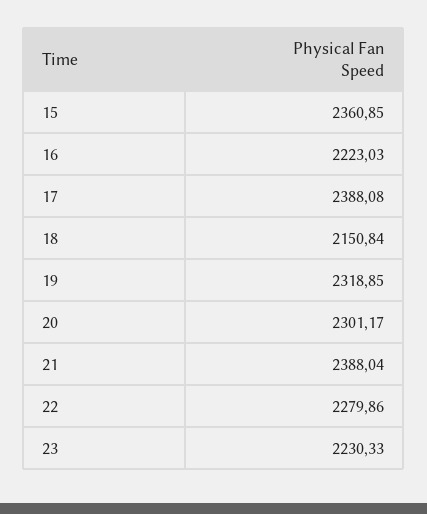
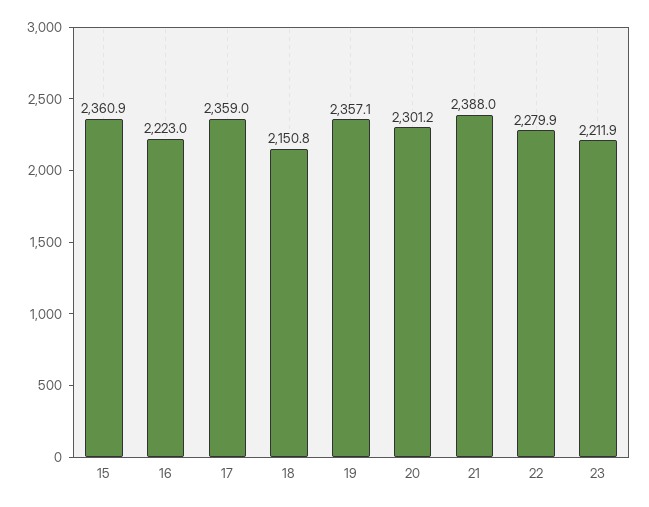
17: 2388.08 -> 2359
19: 2318.85 -> 2357.1
23: 2230.33 -> 2211.9

